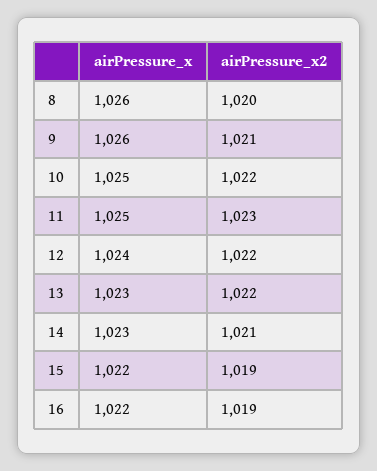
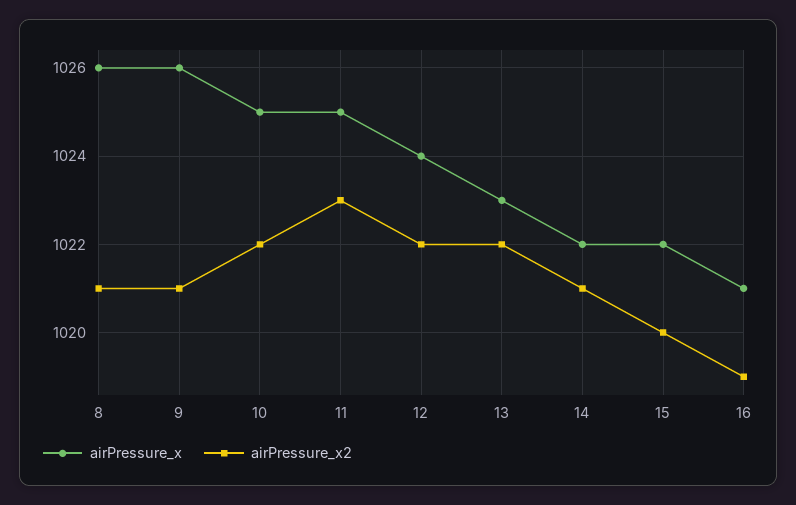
airPressure_x2, 8: 1020 -> 1021
airPressure_x, 14: 1023 -> 1022
airPressure_x2, 15: 1019 -> 1020
airPressure_x, 16: 1022 -> 1021

